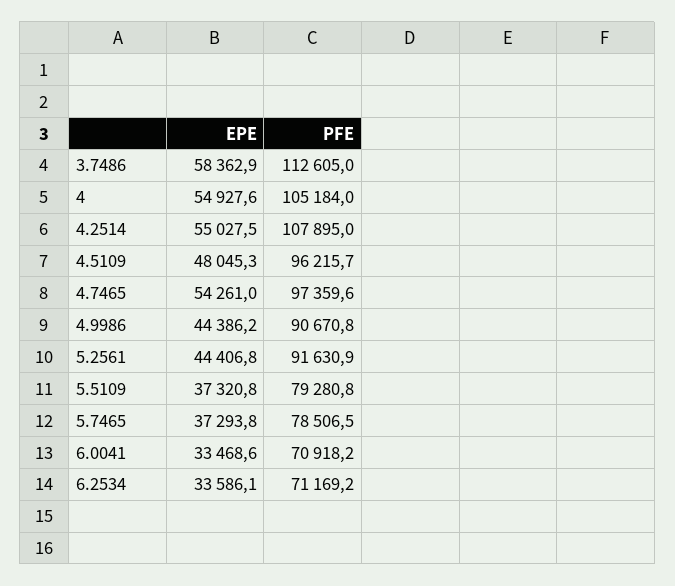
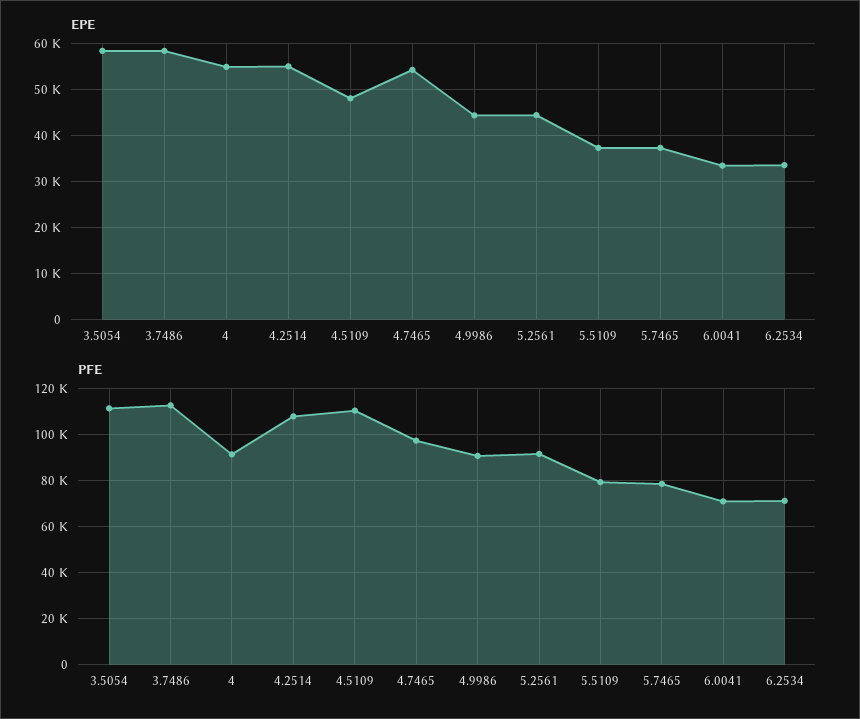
PFE, 4: 105184 -> 90000
PFE, 4.5109: 96215.7 -> 110000
EPE, 3.5054: none -> 58000
PFE, 3.5054: none -> 110000

